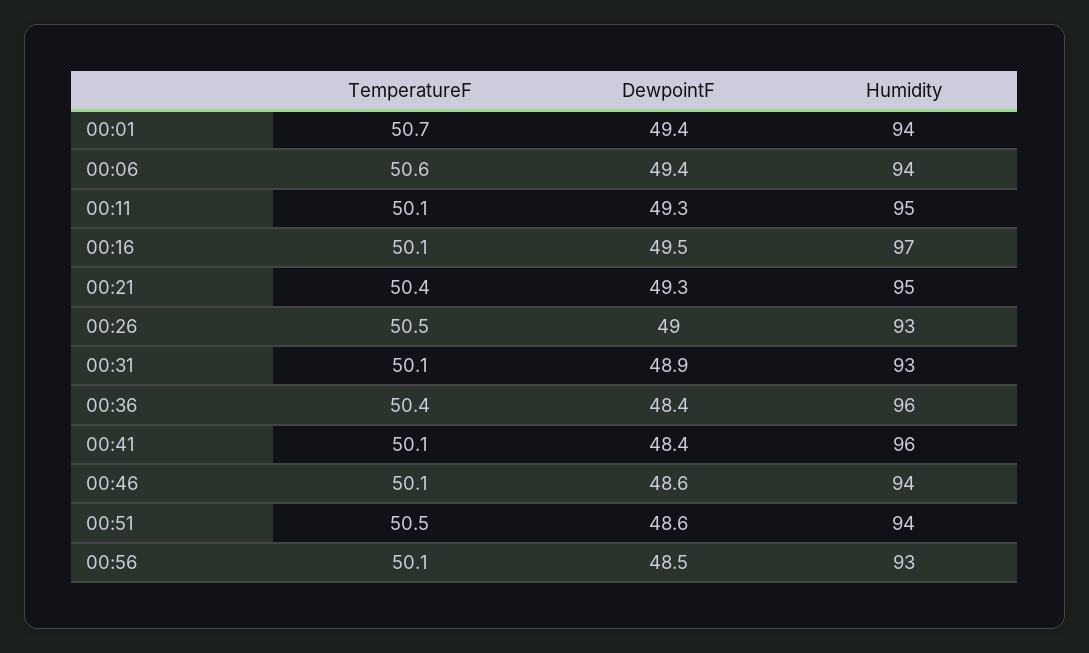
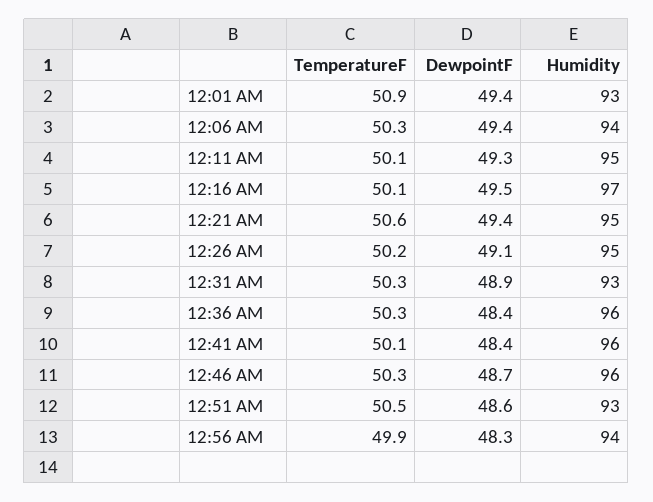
TemperatureF, 00:01: 50.7 -> 50.9
Humidity, 00:01: 94 -> 93
TemperatureF, 00:06: 50.6 -> 50.3
TemperatureF, 00:21: 50.4 -> 50.6
DewpointF, 00:21: 49.3 -> 49.4
TemperatureF, 00:26: 50.5 -> 50.2
DewpointF, 00:26: 49 -> 49.1
Humidity, 00:26: 93 -> 95
TemperatureF, 00:31: 50.1 -> 50.3
TemperatureF, 00:36: 50.4 -> 50.3
TemperatureF, 00:46: 50.1 -> 50.3
DewpointF, 00:46: 48.6 -> 48.7
Humidity, 00:46: 94 -> 96
Humidity, 00:51: 94 -> 93
TemperatureF, 00:56: 50.1 -> 49.9
DewpointF, 00:56: 48.5 -> 48.3
Humidity, 00:56: 93 -> 94

